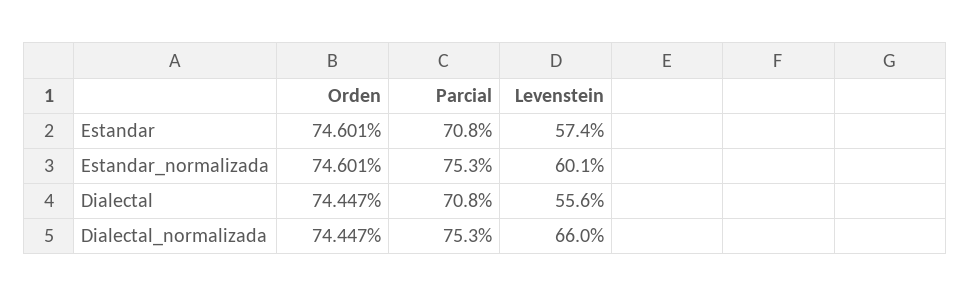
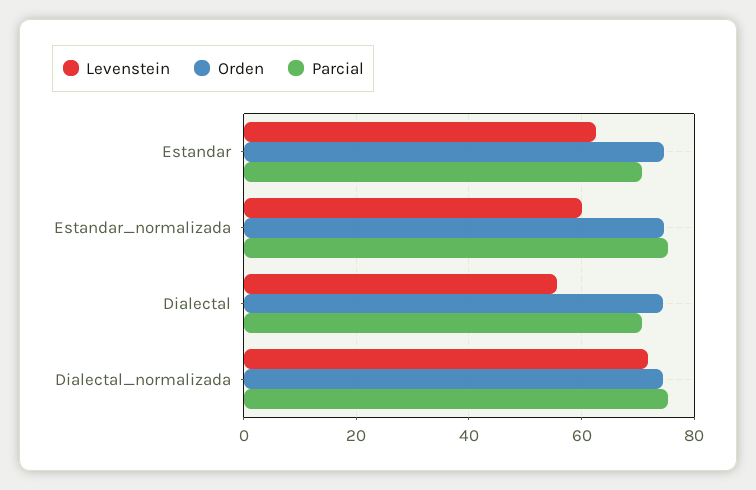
Levenstein, Estandar: 57.4 -> 62
Levenstein, Dialectal_normalizada: 66 -> 72

